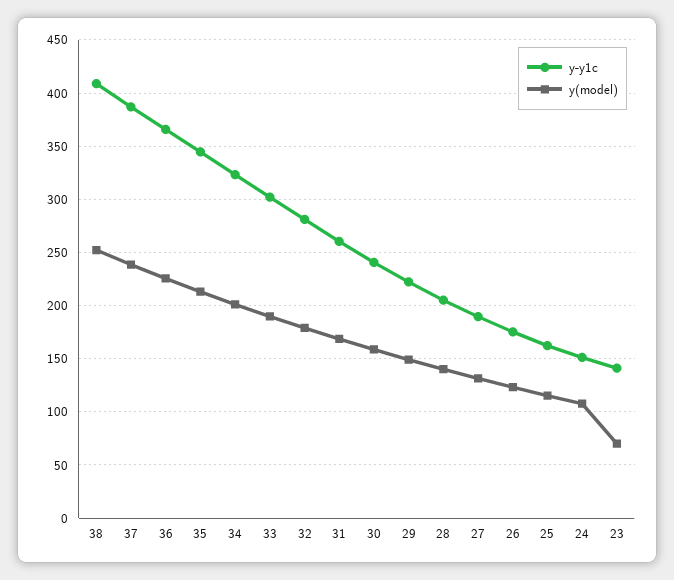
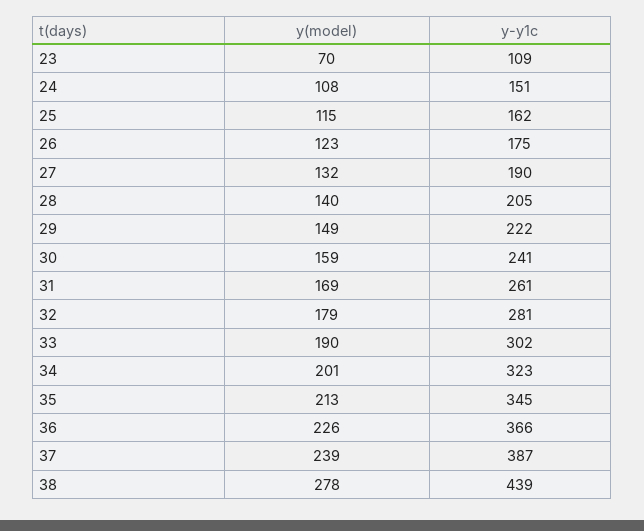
y-y1c, 38: 410 -> 439
y(model), 38: 250 -> 278
y-y1c, 23: 140 -> 109

